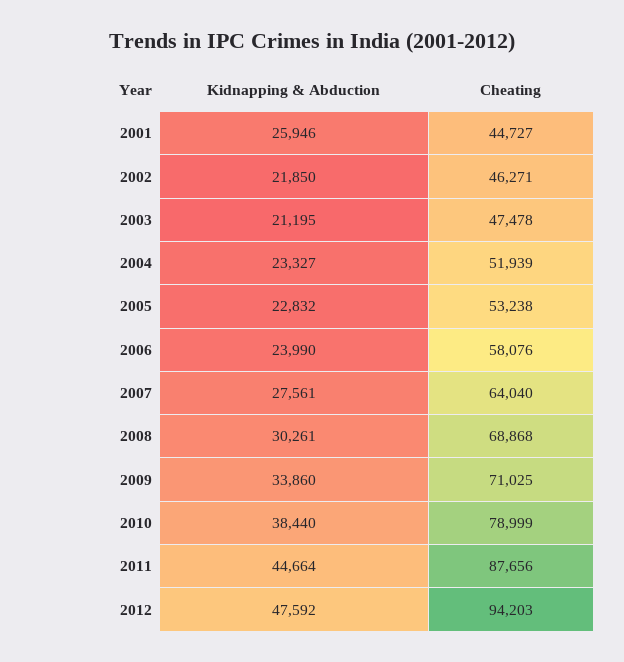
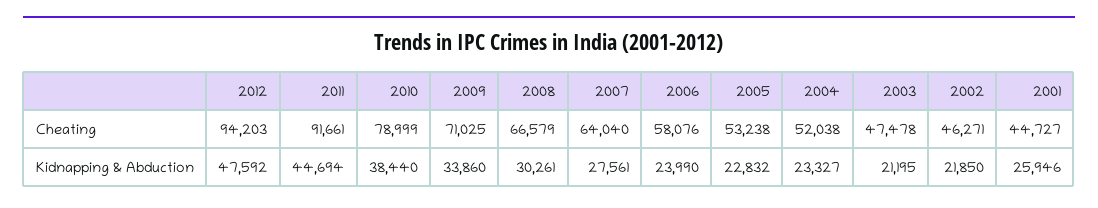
Cheating, 2004: 51939 -> 52038
Cheating, 2008: 68868 -> 66579
Kidnapping & Abduction, 2011: 44664 -> 44694
Cheating, 2011: 87656 -> 91661

